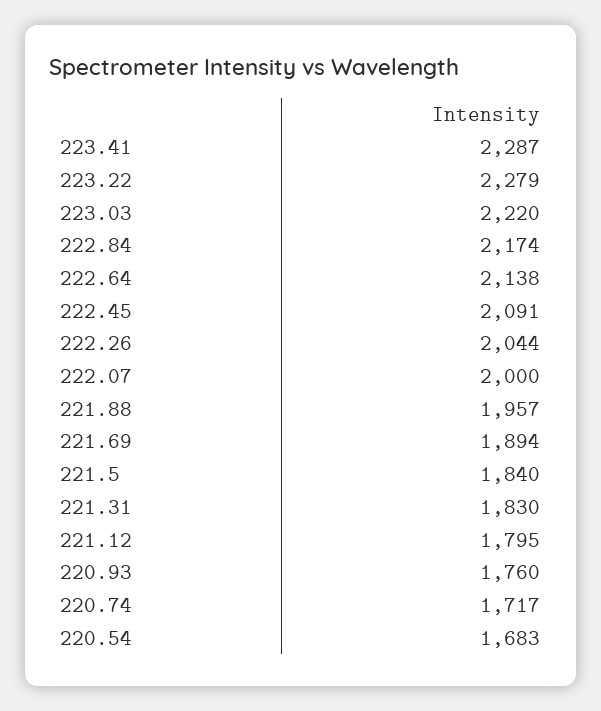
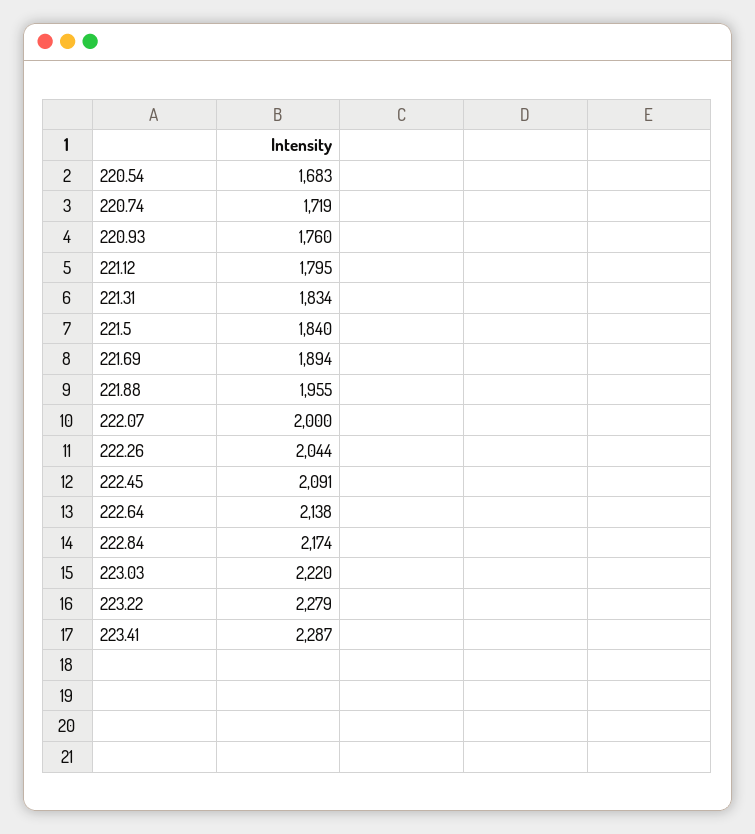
221.88: 1957 -> 1955
221.31: 1830 -> 1834
220.74: 1717 -> 1719

